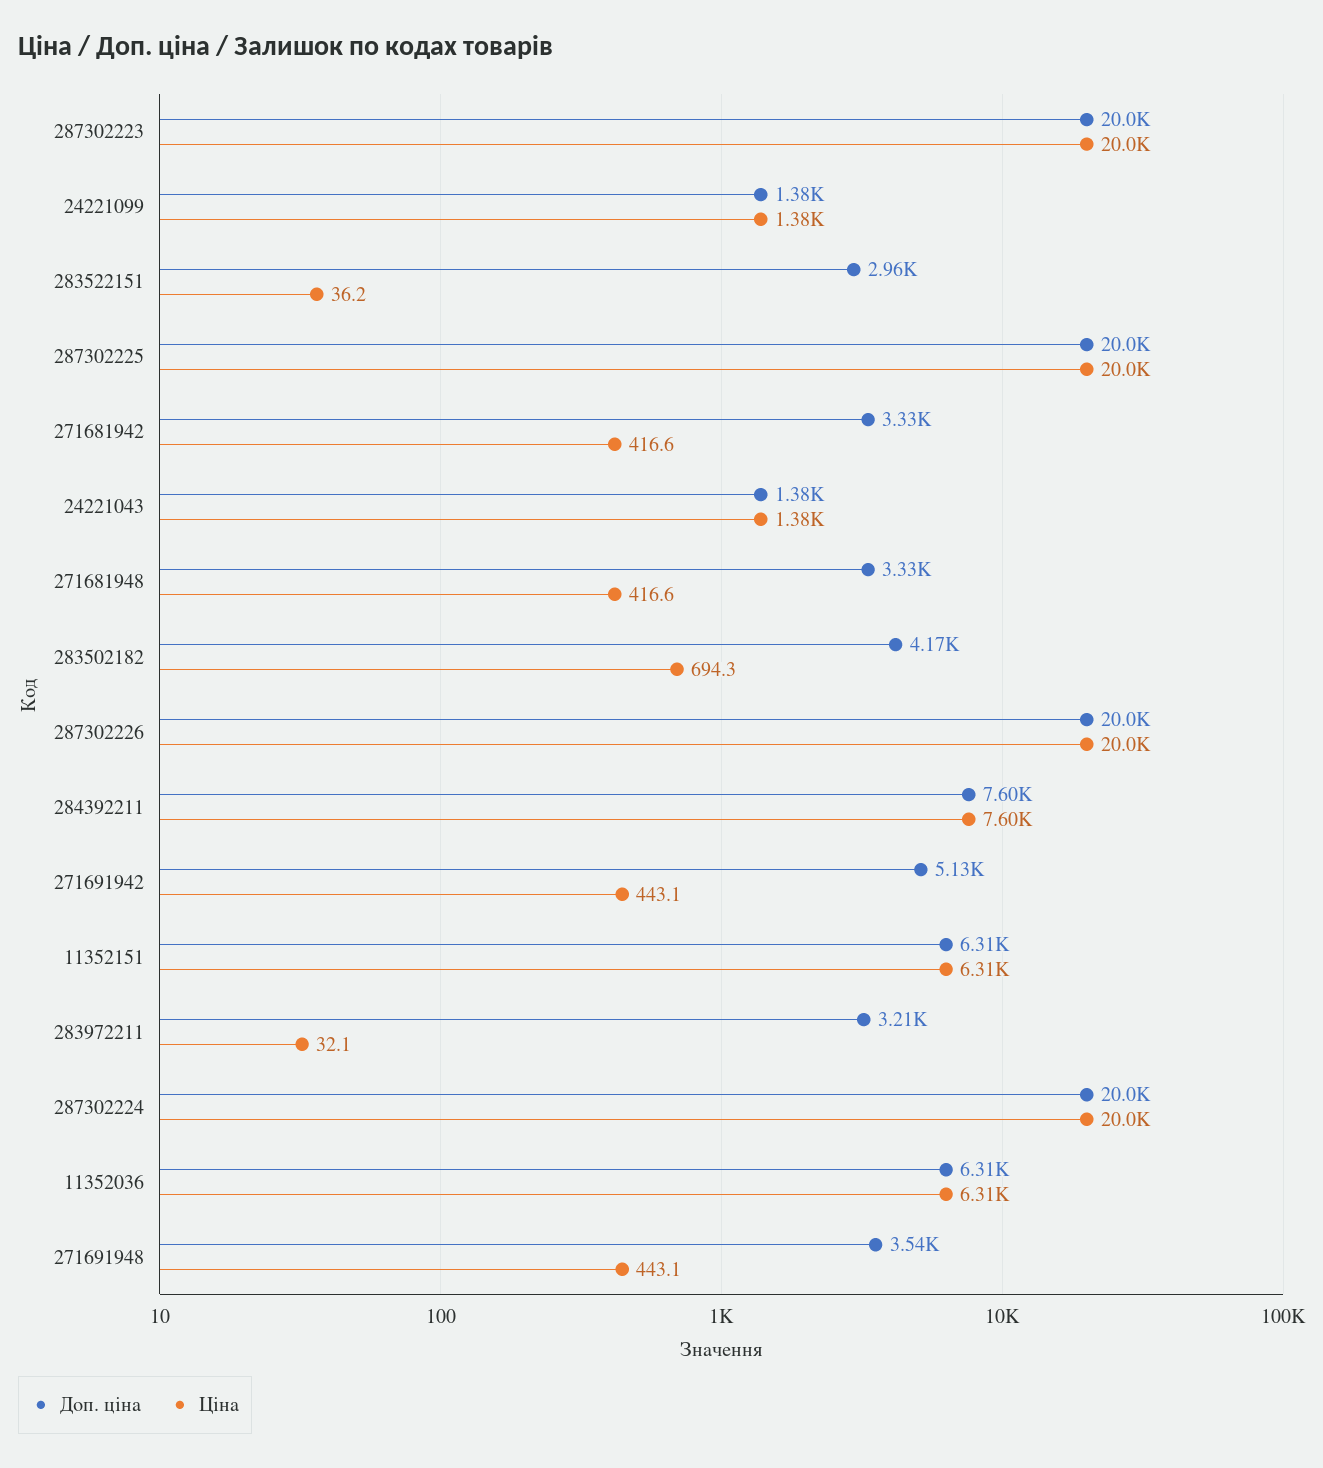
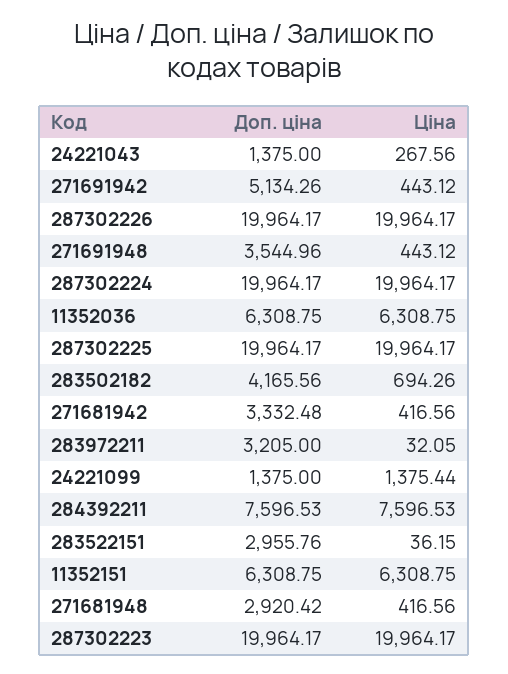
Ціна, 24221043: 1380 -> 267.56
Доп. ціна, 271681948: 3330 -> 2920.42

